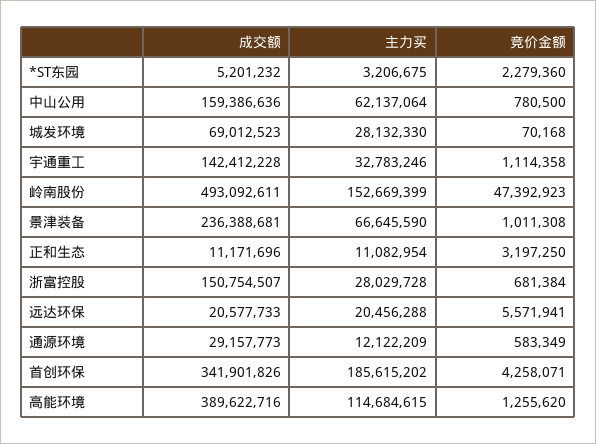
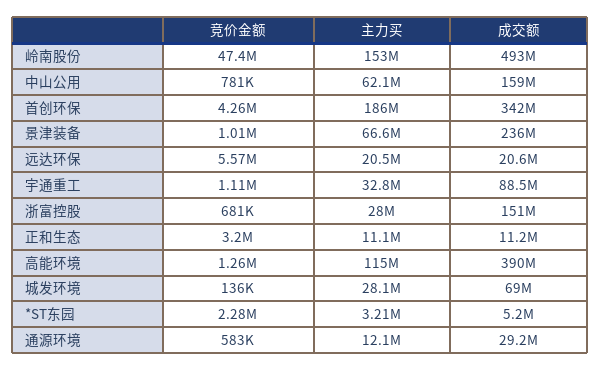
竞价金额, 城发环境: 70168 -> 136000
成交额, 宇通重工: 142412228 -> 88500000

